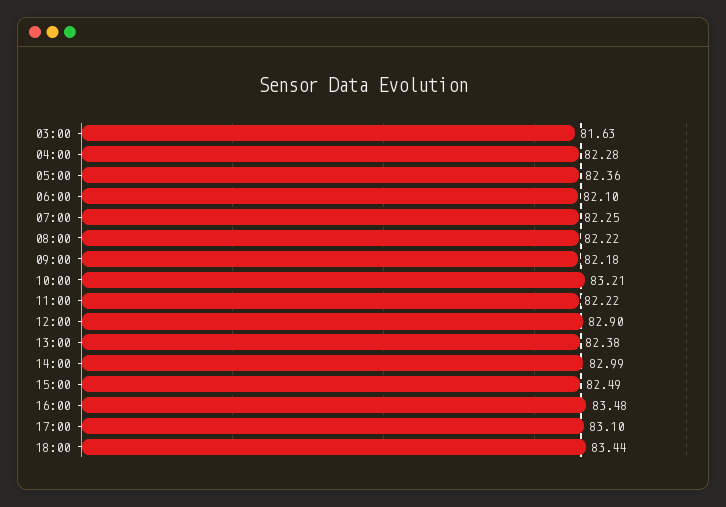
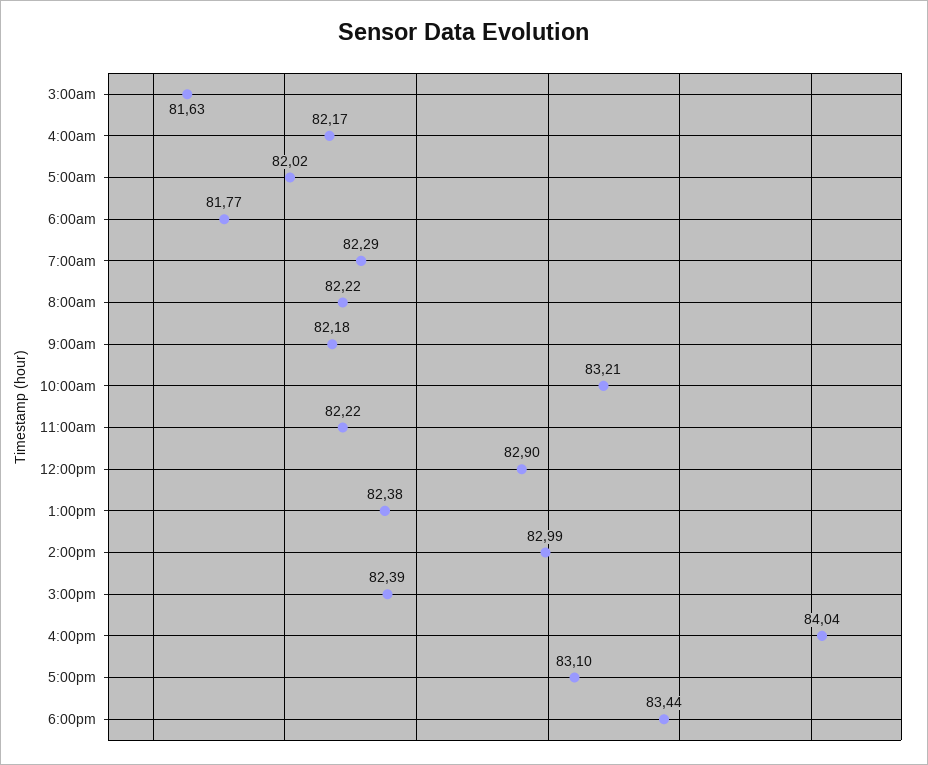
04:00: 82.28 -> 82.17
05:00: 82.36 -> 82.02
06:00: 82.1 -> 81.77
07:00: 82.25 -> 82.29
15:00: 82.49 -> 82.39
16:00: 83.48 -> 84.04

